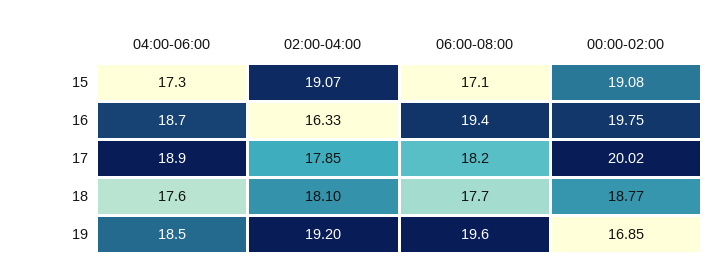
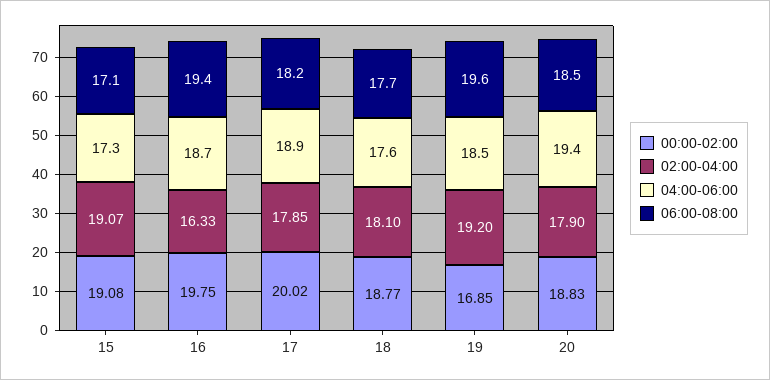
00:00-02:00, 20: none -> 18.83
02:00-04:00, 20: none -> 17.9
04:00-06:00, 20: none -> 19.4
06:00-08:00, 20: none -> 18.5

